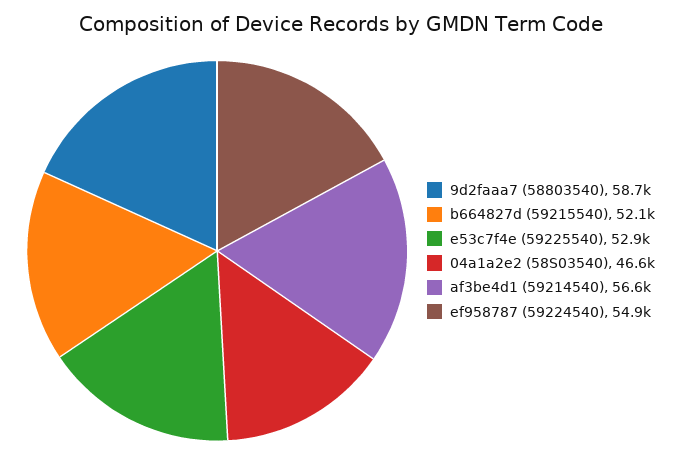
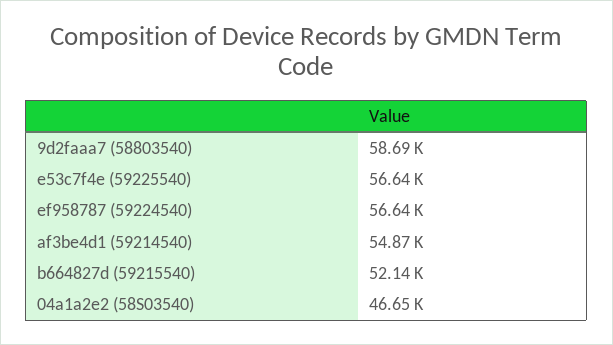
e53c7f4e (59225540): 52900 -> 56640
af3be4d1 (59214540): 56600 -> 54870
ef958787 (59224540): 54900 -> 56640

